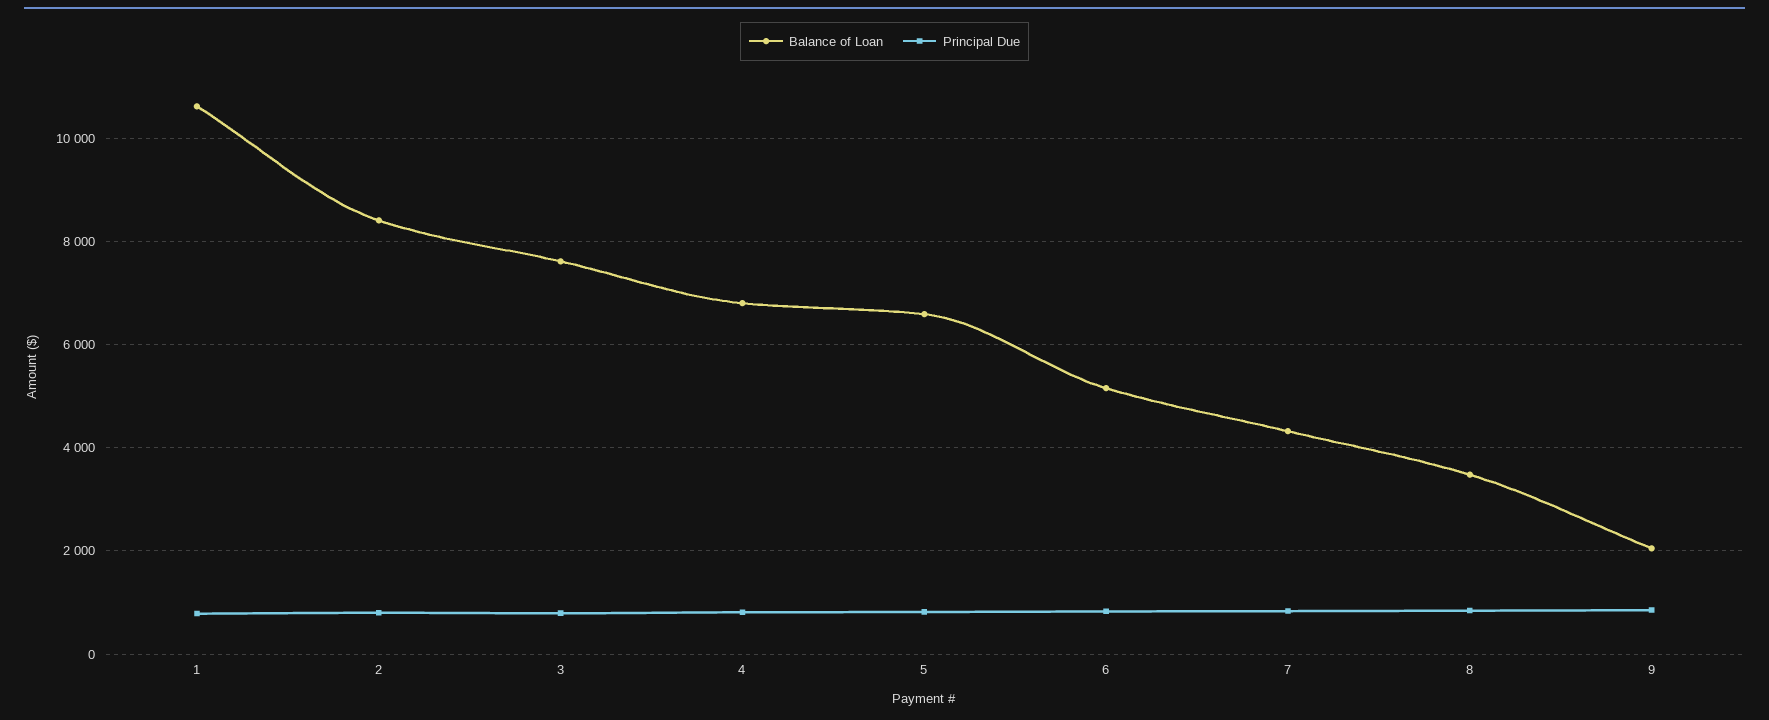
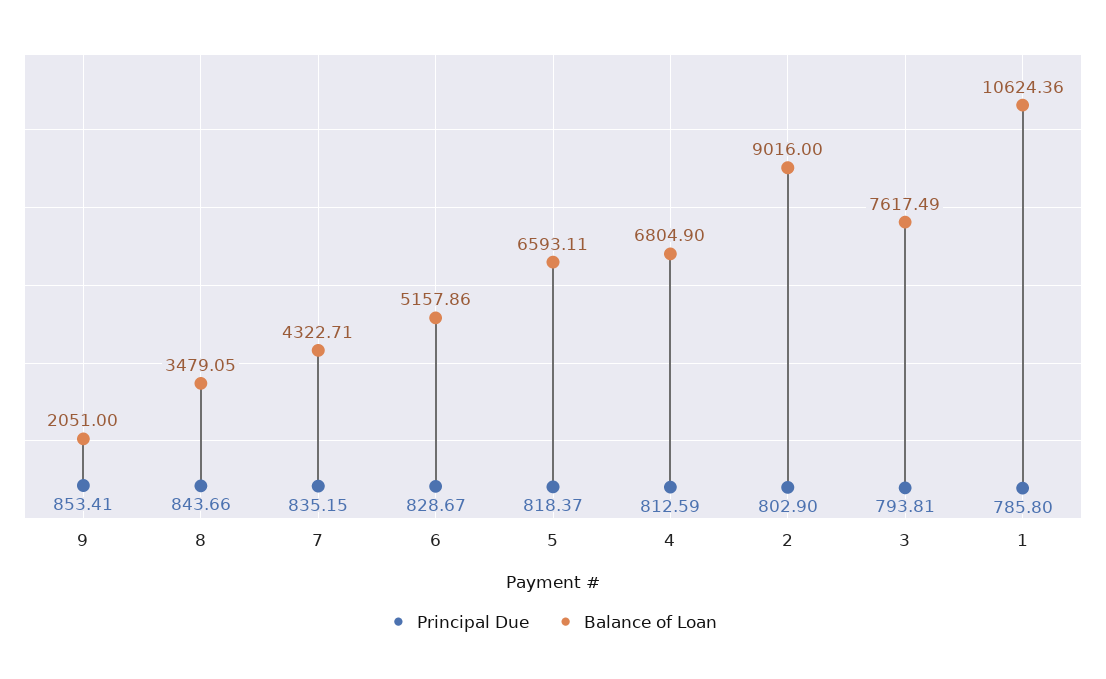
Balance of Loan, 2: 8400 -> 9016

